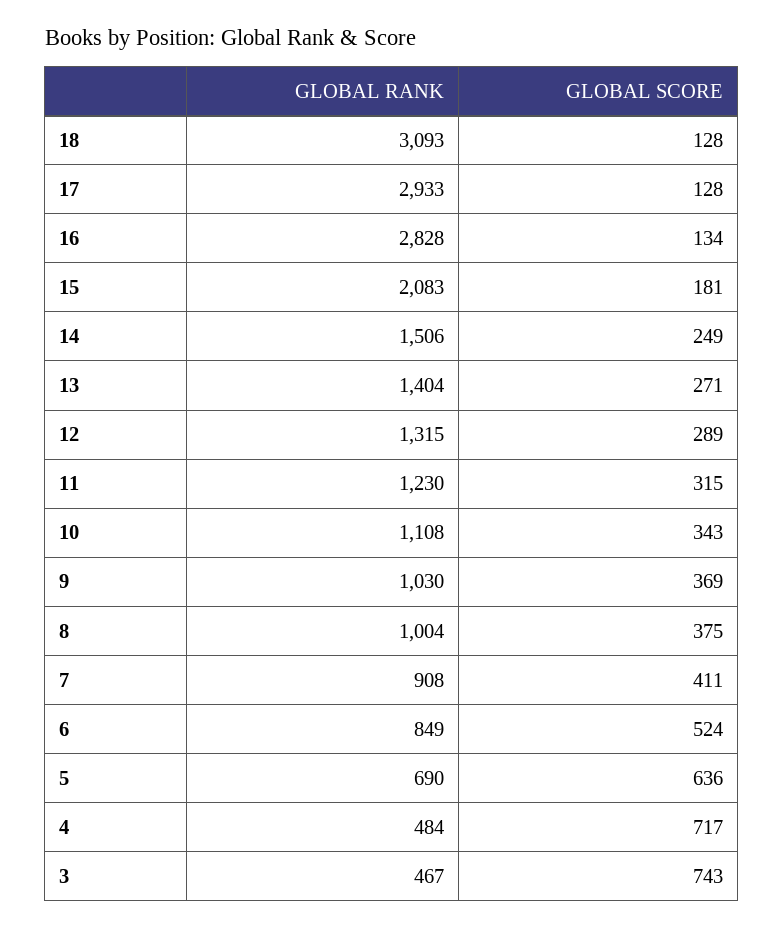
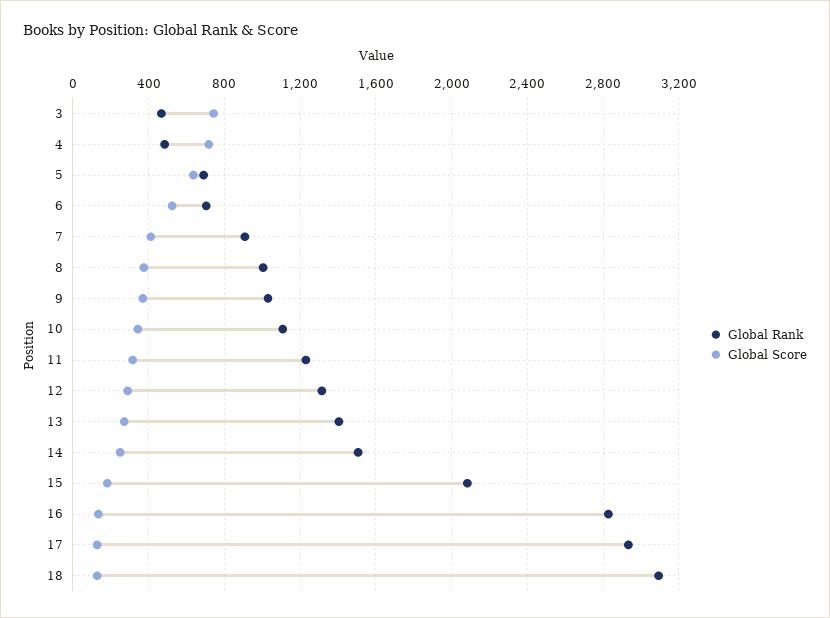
GLOBAL RANK, 6: 849 -> 700

